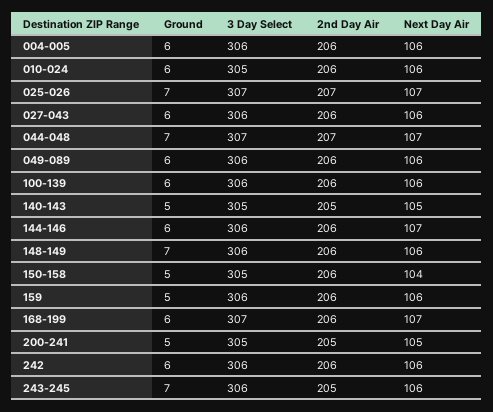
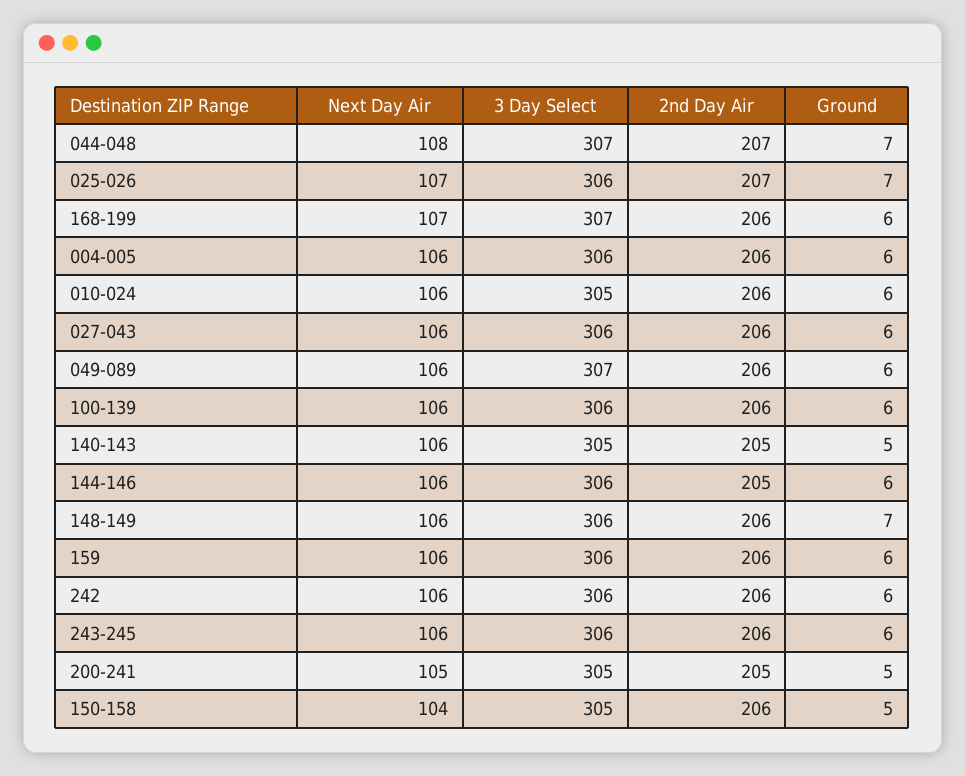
3 Day Select, 025-026: 307 -> 306
Next Day Air, 044-048: 107 -> 108
3 Day Select, 049-089: 306 -> 307
Next Day Air, 140-143: 105 -> 106
2nd Day Air, 144-146: 206 -> 205
Next Day Air, 144-146: 107 -> 106
Ground, 159: 5 -> 6
Ground, 243-245: 7 -> 6
2nd Day Air, 243-245: 205 -> 206

